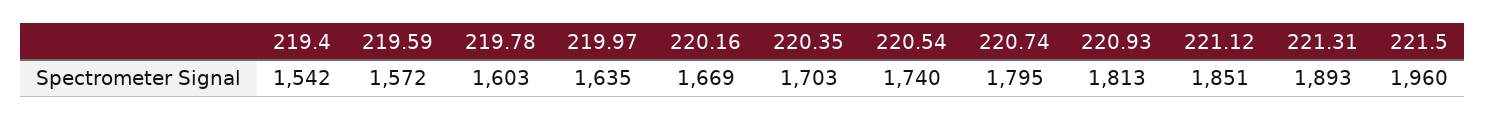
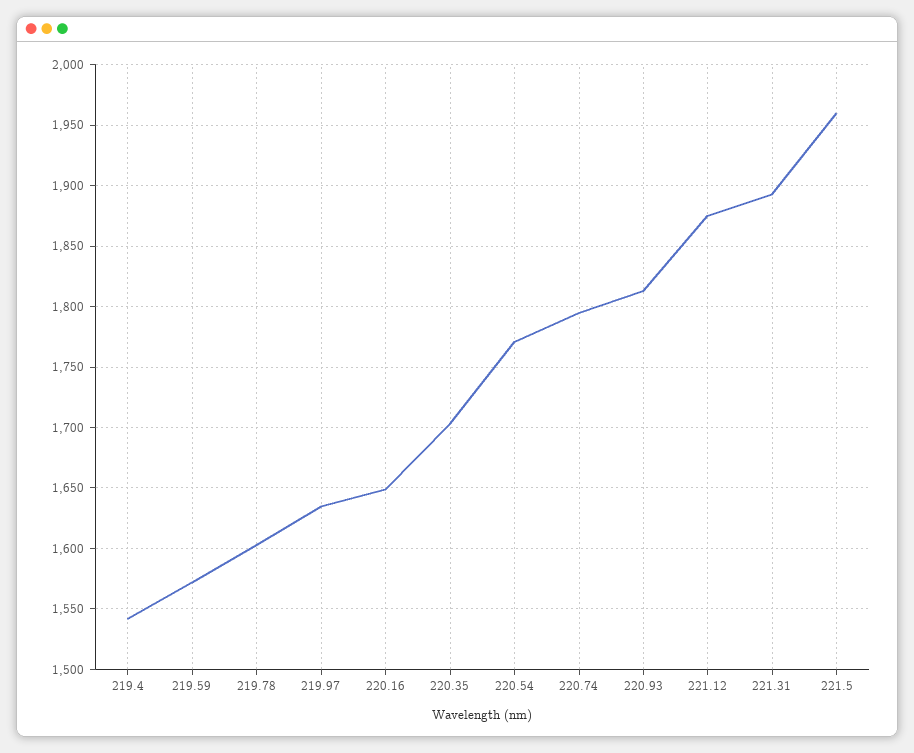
220.16: 1669 -> 1650
220.54: 1740 -> 1770
221.12: 1851 -> 1875

